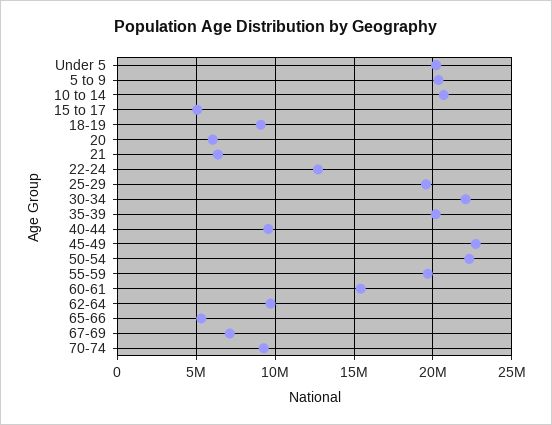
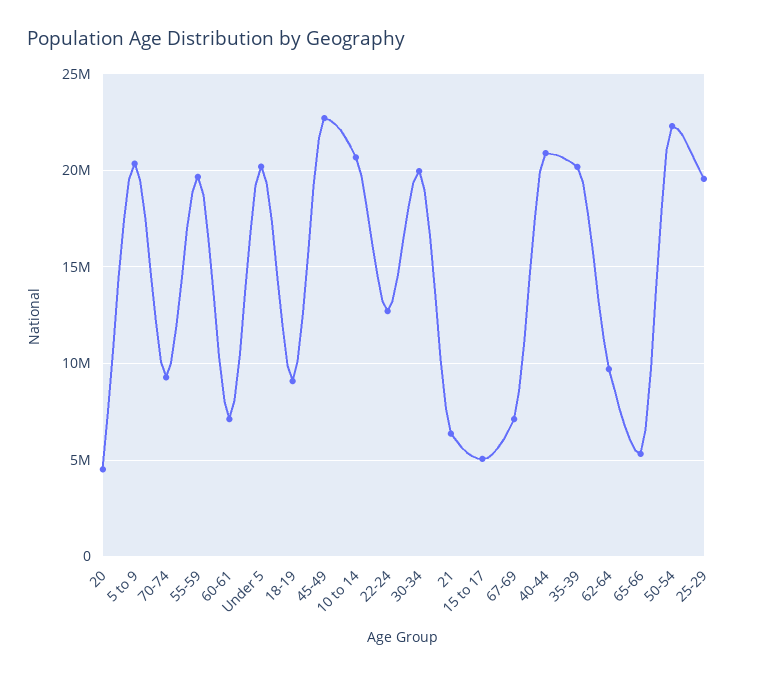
20: 6000000 -> 4500000
30-34: 22000000 -> 20000000
40-44: 9500000 -> 21000000
60-61: 15500000 -> 7000000

